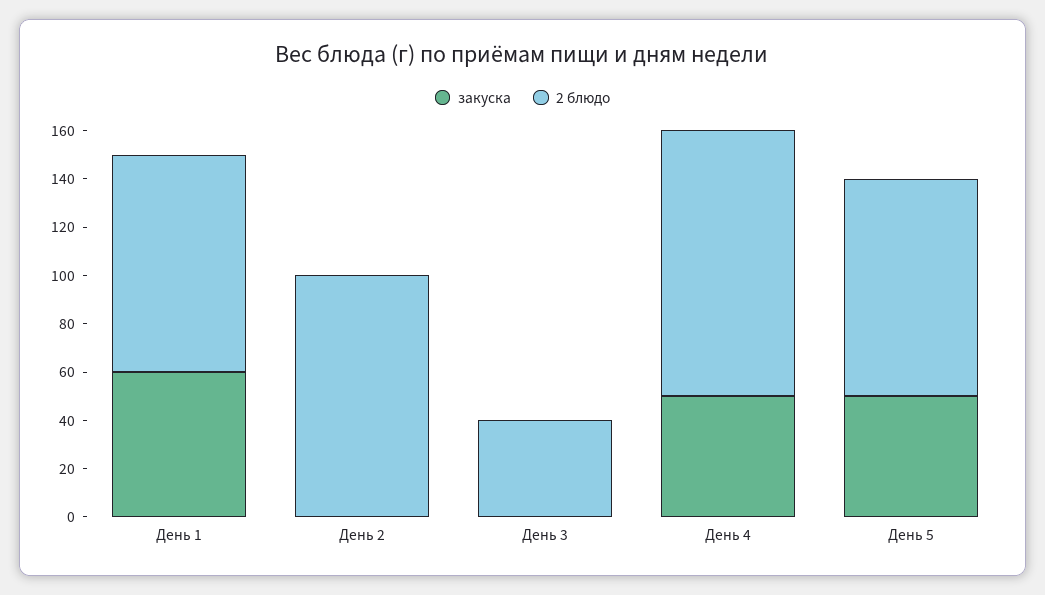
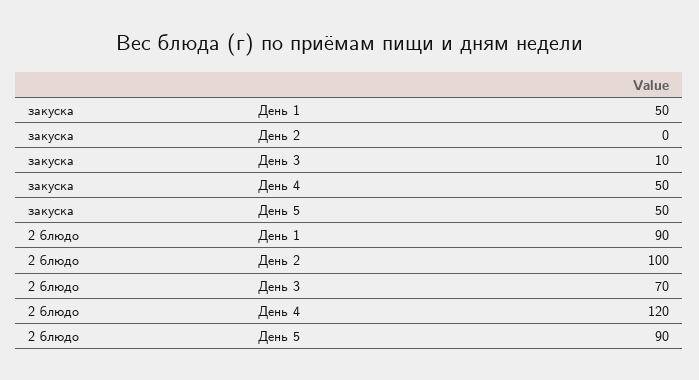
закуска, День 1: 60 -> 50
закуска, День 3: 0 -> 10
2 блюдо, День 3: 40 -> 70
2 блюдо, День 4: 110 -> 120

